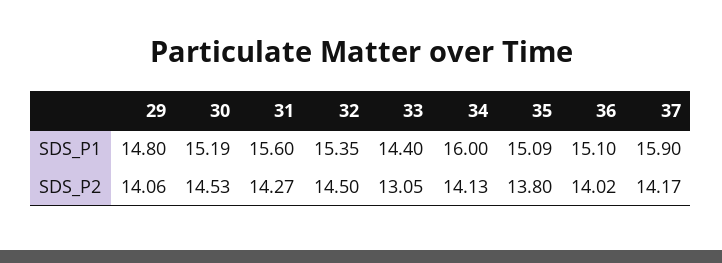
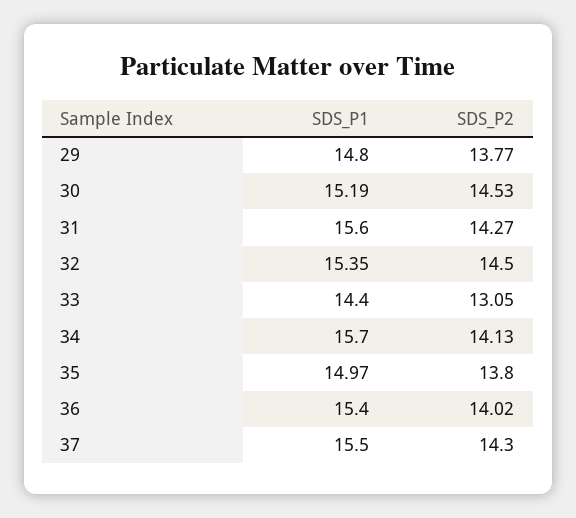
34, SDS_P1: 16 -> 15.7
35, SDS_P1: 15.09 -> 14.97
36, SDS_P1: 15.1 -> 15.4
37, SDS_P1: 15.9 -> 15.5
29, SDS_P2: 14.06 -> 13.77
37, SDS_P2: 14.17 -> 14.3

